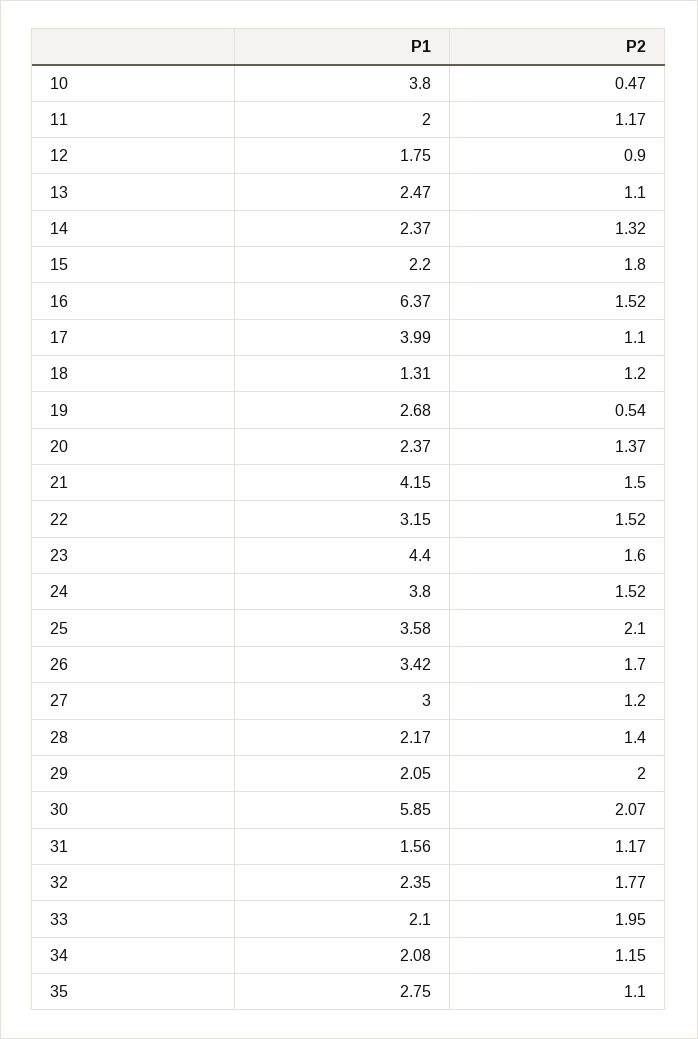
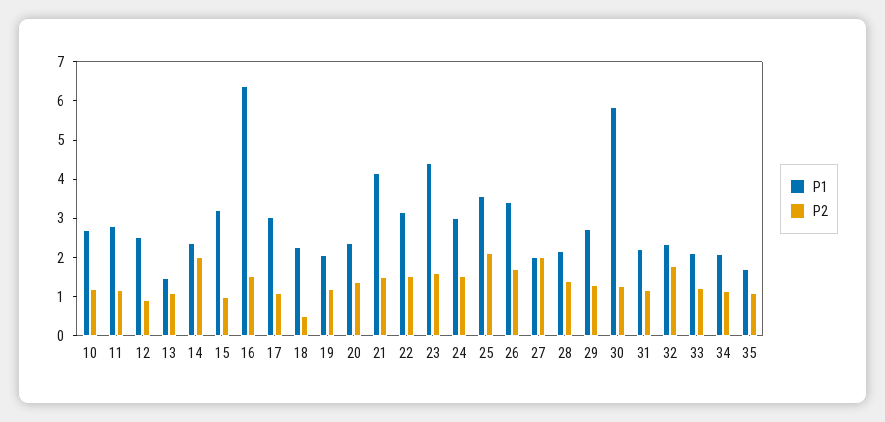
P1, 10: 3.8 -> 2.75
P2, 10: 0.47 -> 1.25
P1, 11: 2 -> 2.75
P1, 12: 1.75 -> 2.5
P1, 13: 2.47 -> 1.5
P2, 14: 1.32 -> 2
P1, 15: 2.2 -> 3.25
P2, 15: 1.8 -> 1
P1, 17: 3.99 -> 3
P1, 18: 1.31 -> 2.25
P2, 18: 1.2 -> 0.5
P1, 19: 2.68 -> 2
P2, 19: 0.54 -> 1.25
P1, 24: 3.8 -> 3
P1, 27: 3 -> 2
P2, 27: 1.2 -> 2
P1, 29: 2.05 -> 2.75
P2, 29: 2 -> 1.25
P2, 30: 2.07 -> 1.25
P1, 31: 1.56 -> 2.25
P2, 33: 1.95 -> 1.25
P1, 35: 2.75 -> 1.75

